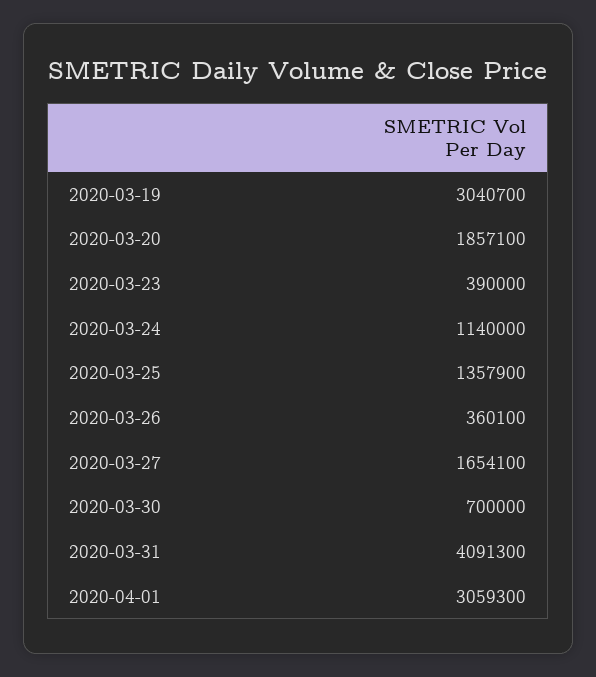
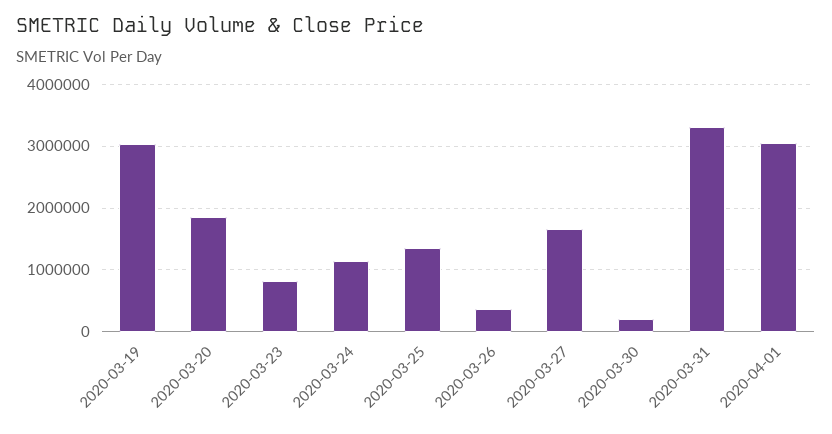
2020-03-23: 390000 -> 800000
2020-03-30: 700000 -> 200000
2020-03-31: 4091300 -> 3300000

